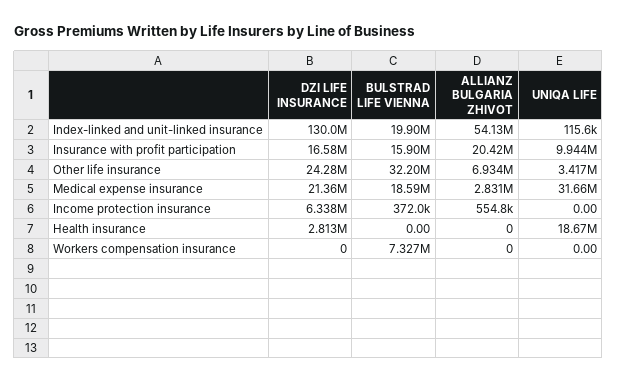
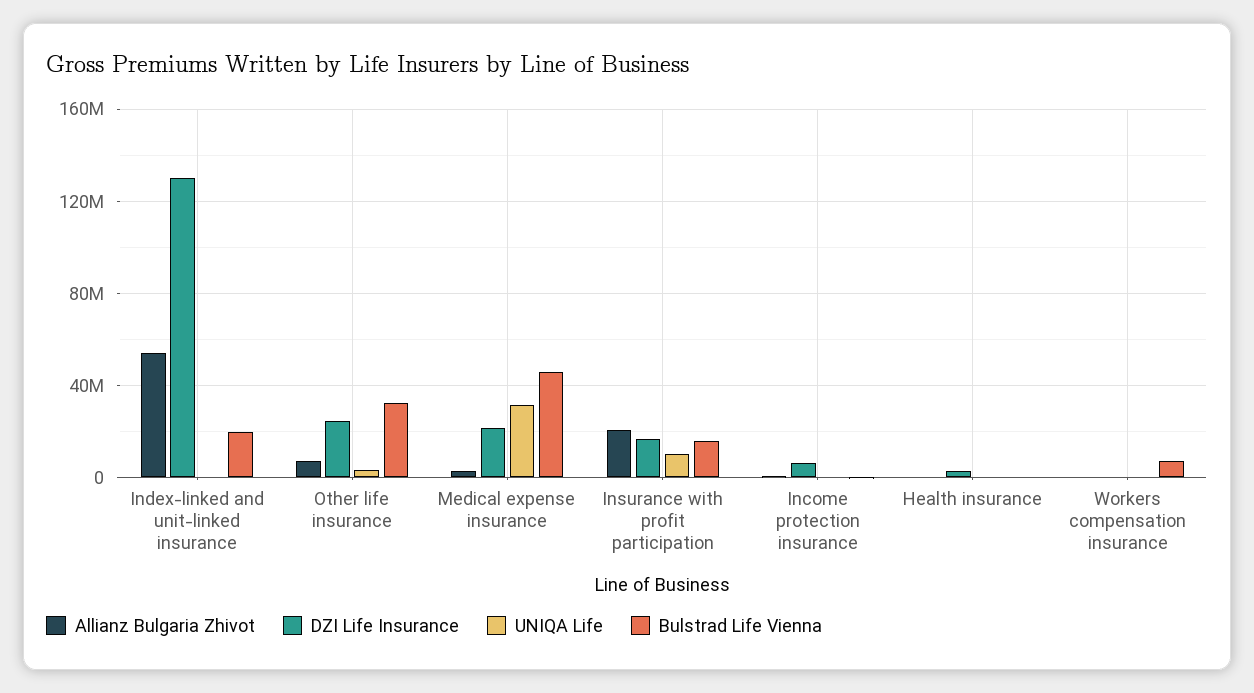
BULSTRAD LIFE VIENNA, Medical expense insurance: 18590000 -> 45000000
UNIQA LIFE, Health insurance: 18670000 -> 0

